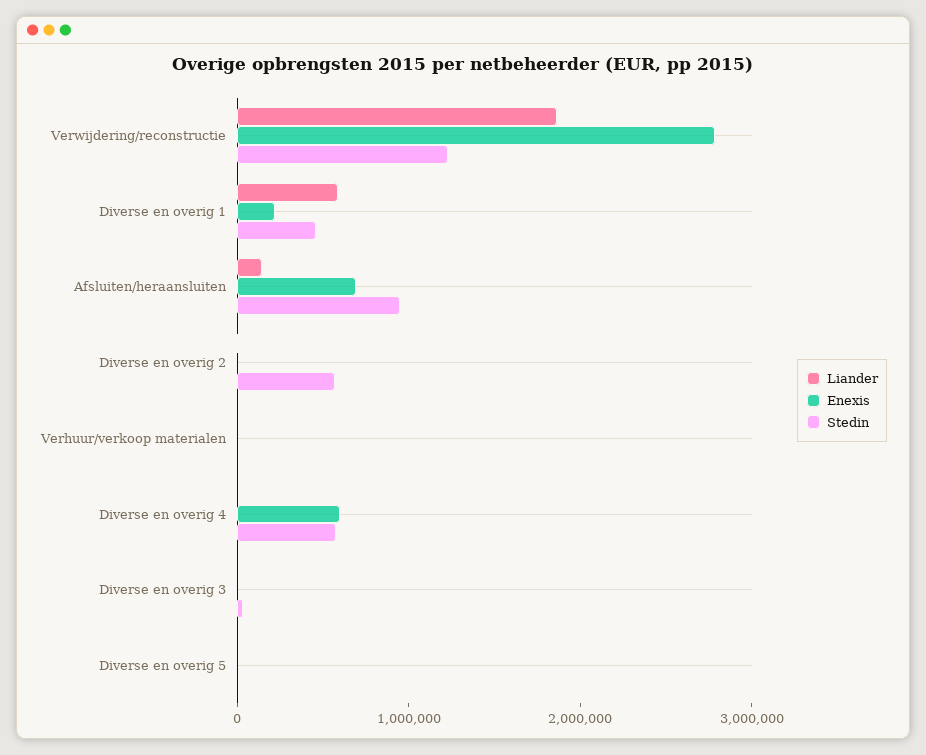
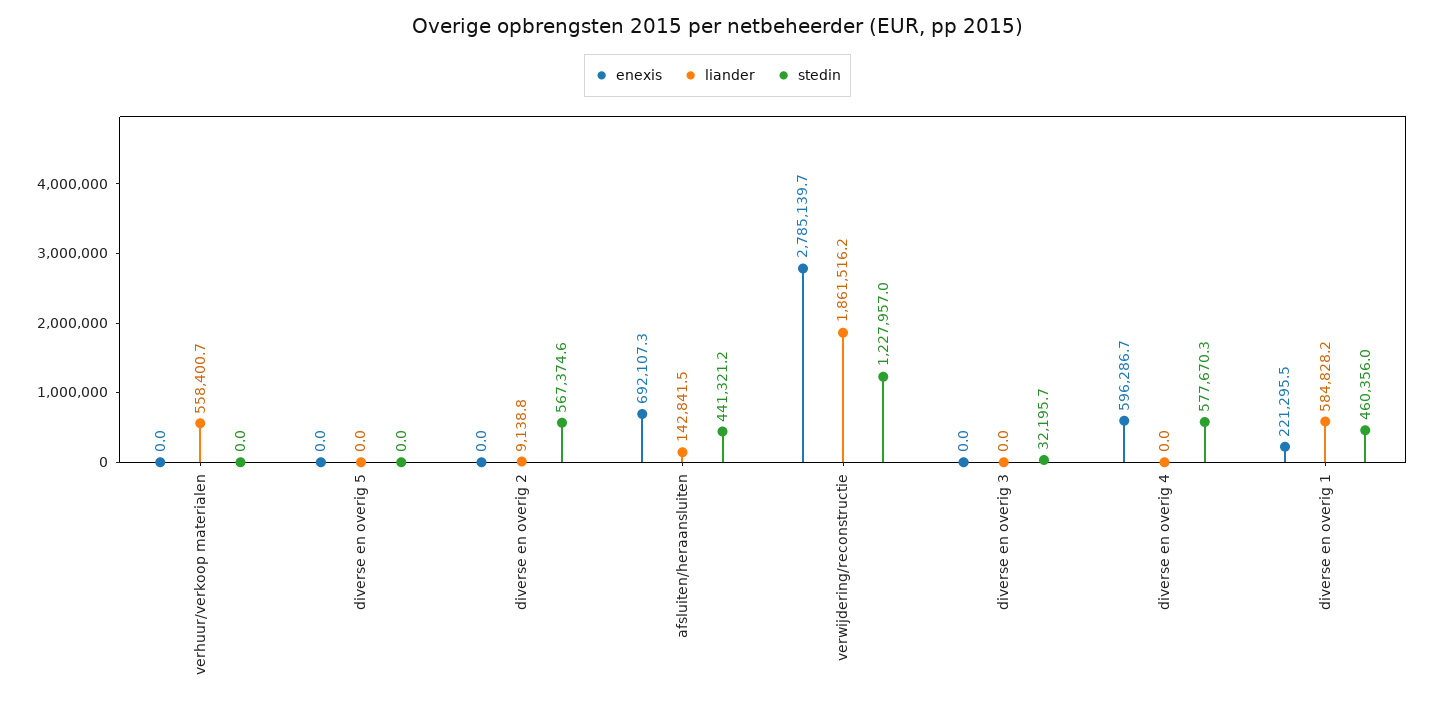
Stedin, Afsluiten/heraansluiten: 1000000 -> 441321.2
Liander, Verhuur/verkoop materialen: 0 -> 558400.7

